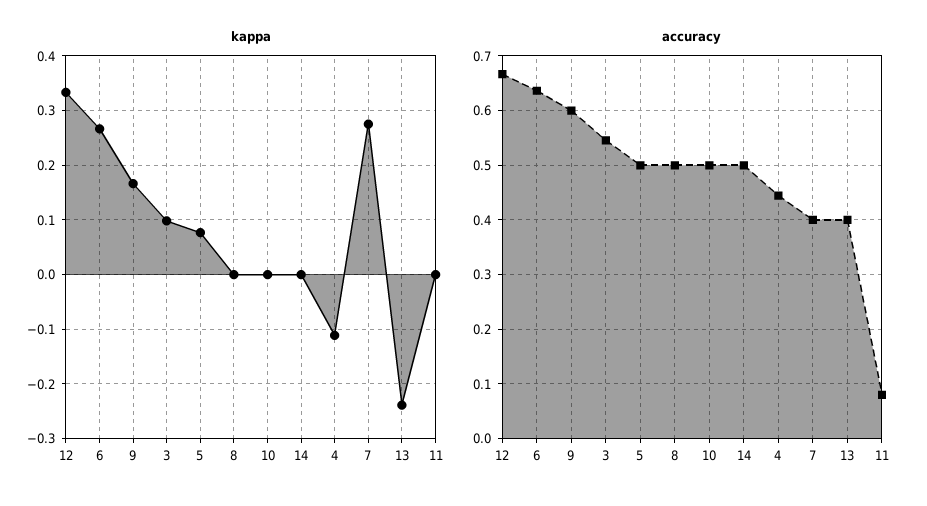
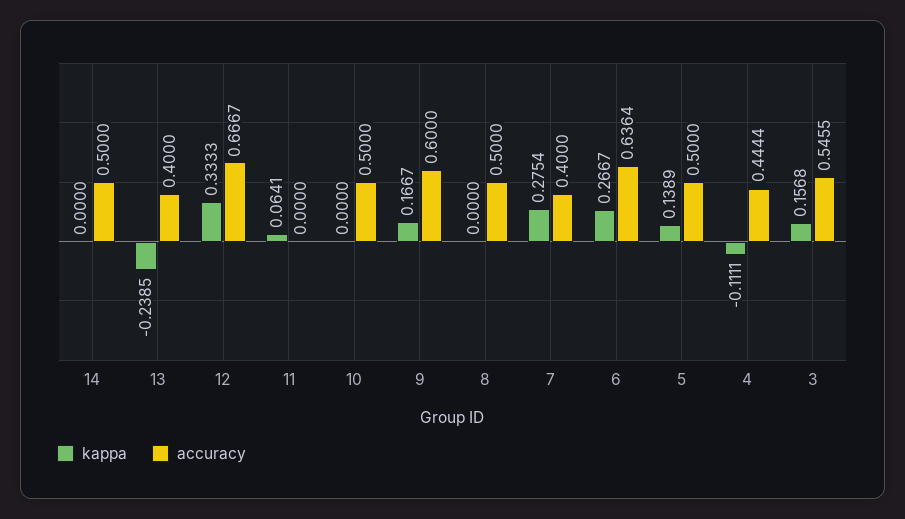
kappa, 3: 0.1 -> 0.1568
kappa, 5: 0.08 -> 0.1389
kappa, 11: 0 -> 0.0641
accuracy, 11: 0.08 -> 0

